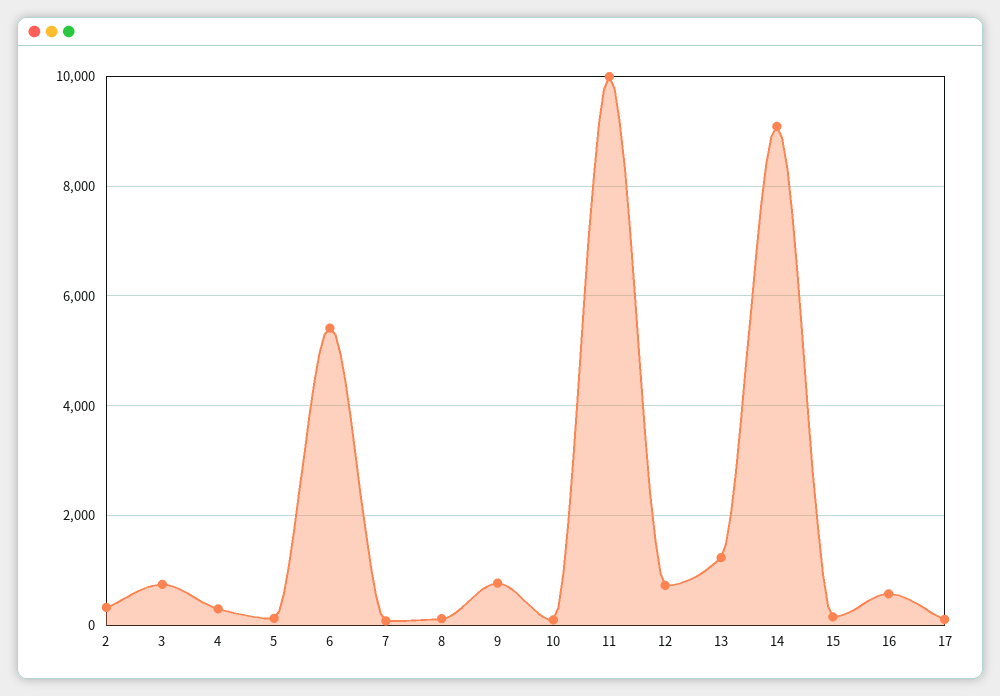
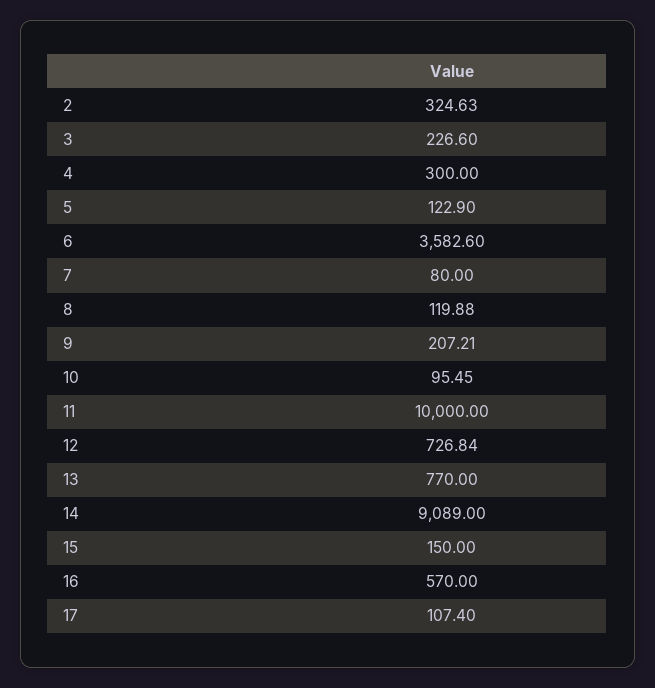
3: 800 -> 226.6
6: 5400 -> 3582.6
9: 800 -> 207.21
13: 1200 -> 770

